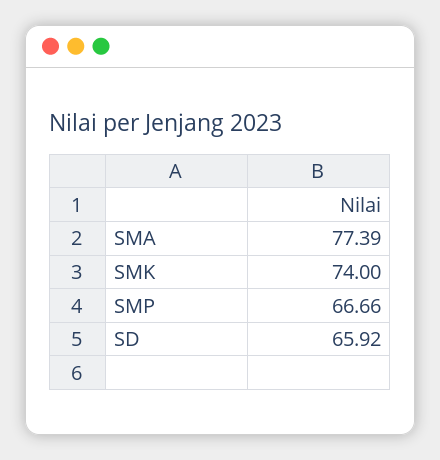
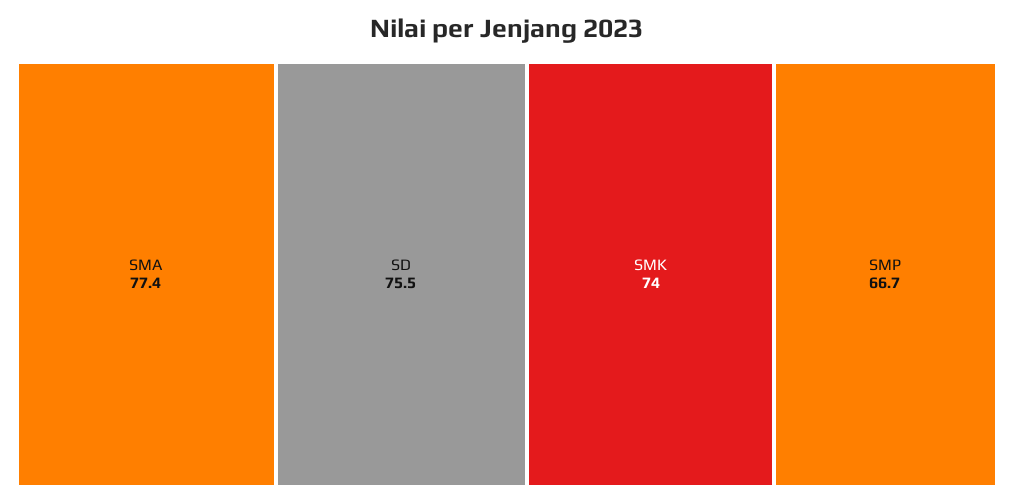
SD: 65.92 -> 75.5

